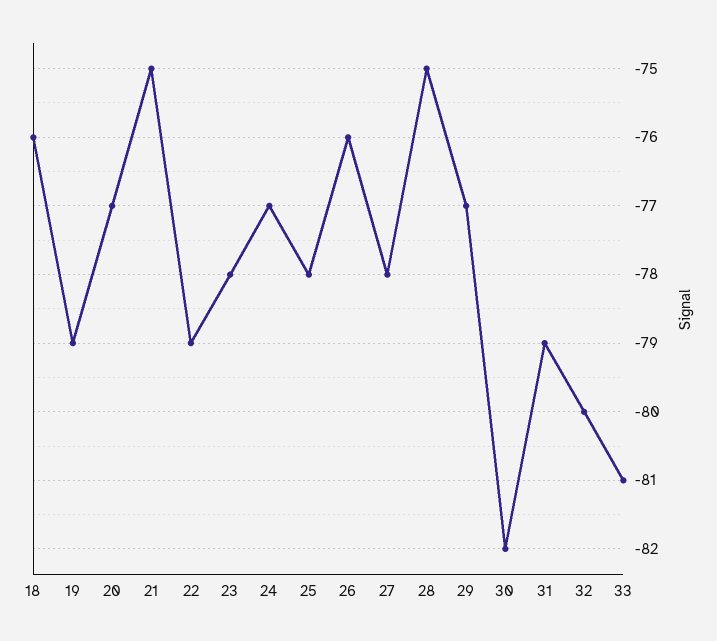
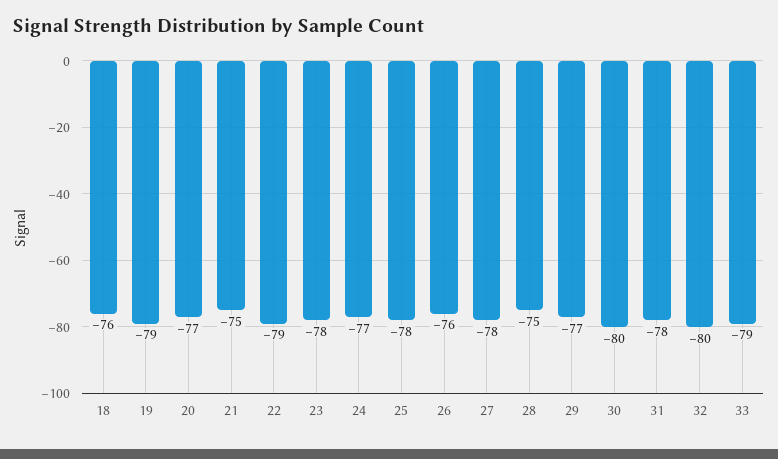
30: -82 -> -80
31: -79 -> -78
33: -81 -> -79

